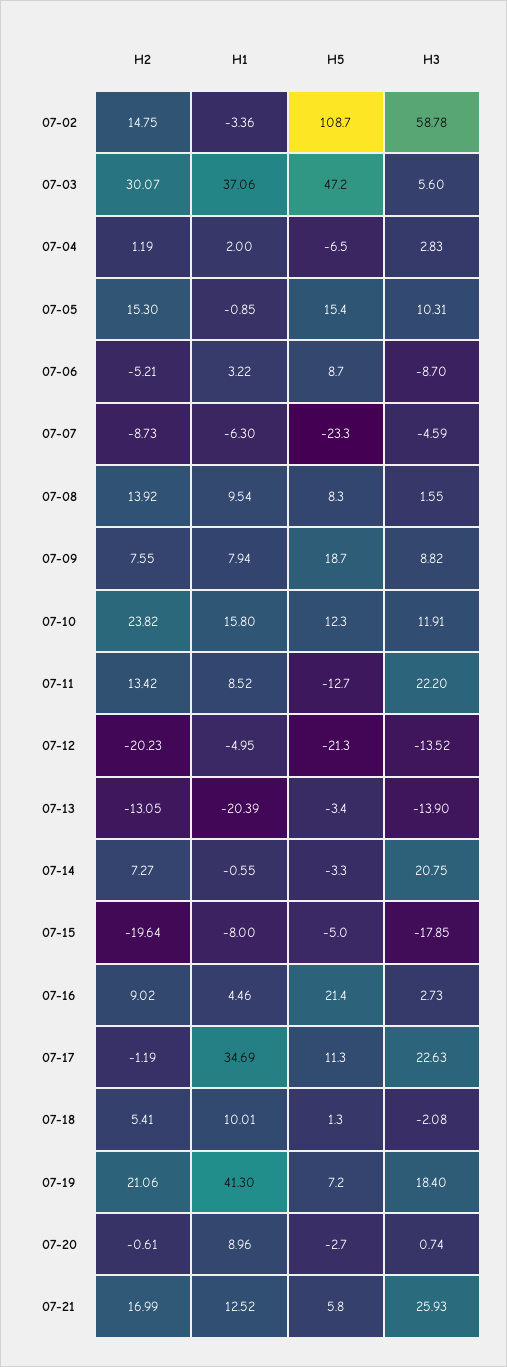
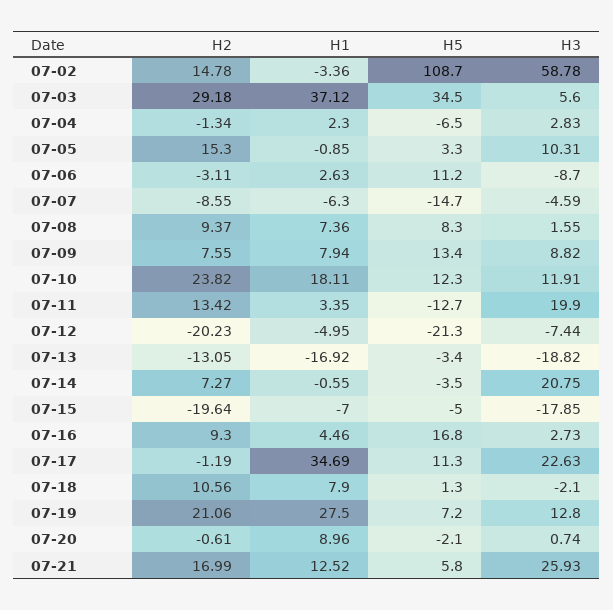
H2, 07-02: 14.75 -> 14.78
H2, 07-03: 30.07 -> 29.18
H1, 07-03: 37.06 -> 37.12
H5, 07-03: 47.2 -> 34.5
H2, 07-04: 1.19 -> -1.34
H1, 07-04: 2 -> 2.3
H5, 07-05: 15.4 -> 3.3
H2, 07-06: -5.21 -> -3.11
H1, 07-06: 3.22 -> 2.63
H5, 07-06: 8.7 -> 11.2
H2, 07-07: -8.73 -> -8.55
H5, 07-07: -23.3 -> -14.7
H2, 07-08: 13.92 -> 9.37
H1, 07-08: 9.54 -> 7.36
H5, 07-09: 18.7 -> 13.4
H1, 07-10: 15.8 -> 18.11
H1, 07-11: 8.52 -> 3.35
H3, 07-11: 22.2 -> 19.9
H3, 07-12: -13.52 -> -7.44
H1, 07-13: -20.39 -> -16.92
H3, 07-13: -13.9 -> -18.82
H5, 07-14: -3.3 -> -3.5
H1, 07-15: -8 -> -7
H2, 07-16: 9.02 -> 9.3
H5, 07-16: 21.4 -> 16.8
H2, 07-18: 5.41 -> 10.56
H1, 07-18: 10.01 -> 7.9
H3, 07-18: -2.08 -> -2.1
H1, 07-19: 41.3 -> 27.5
H3, 07-19: 18.4 -> 12.8
H5, 07-20: -2.7 -> -2.1

